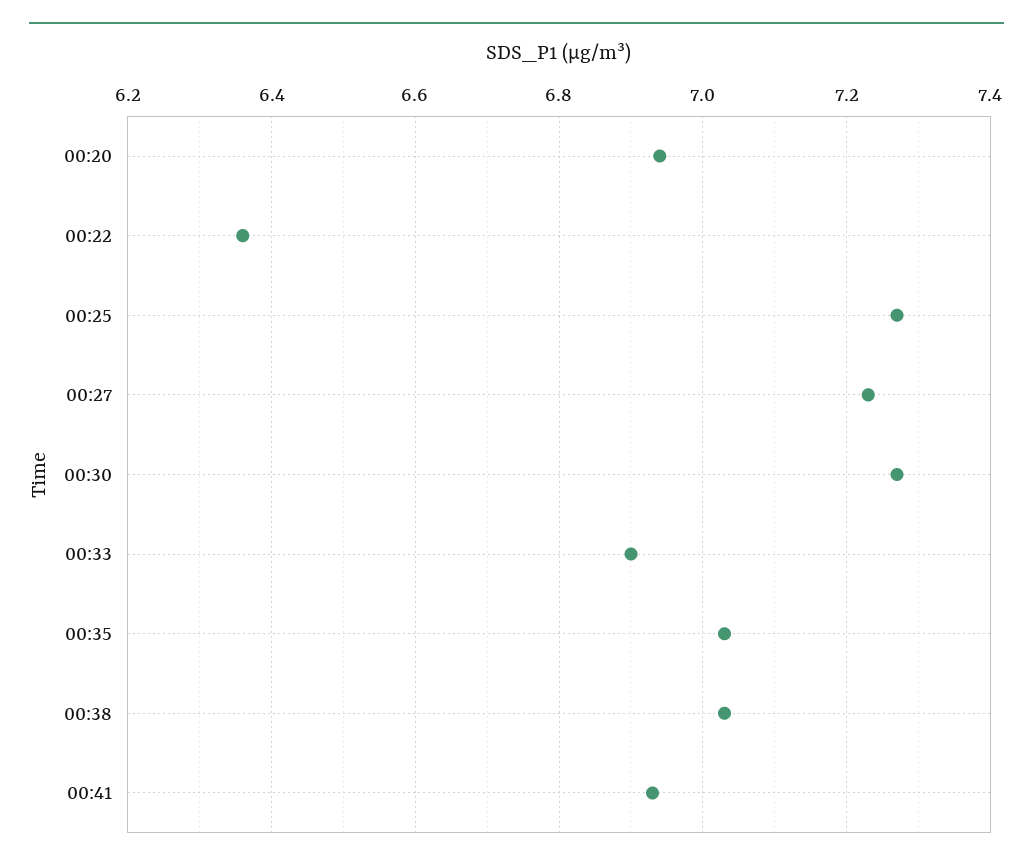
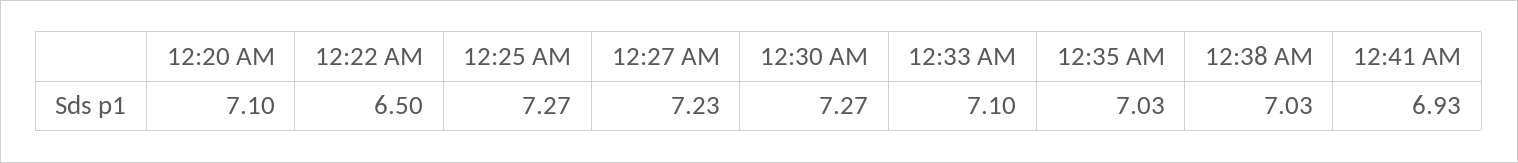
00:20: 6.95 -> 7.1
00:22: 6.35 -> 6.5
00:33: 6.9 -> 7.1

